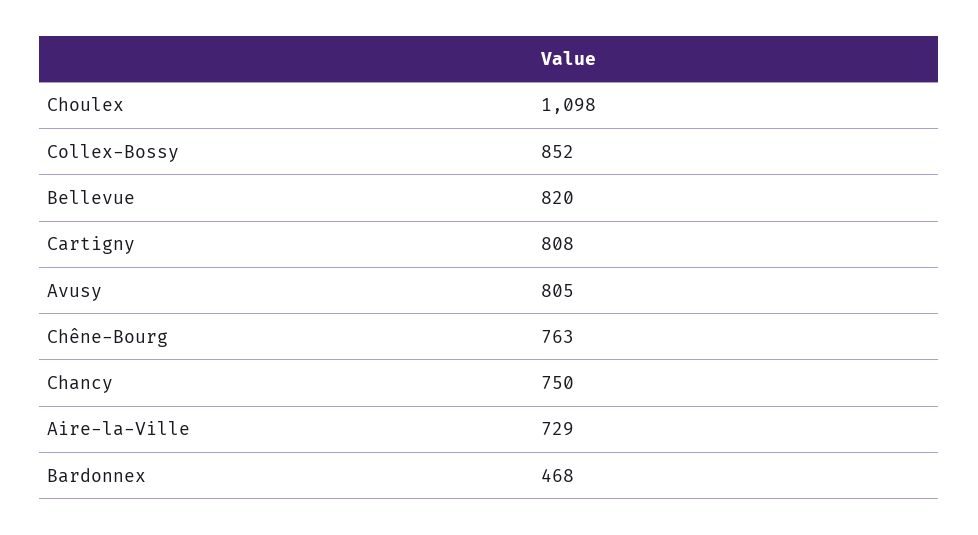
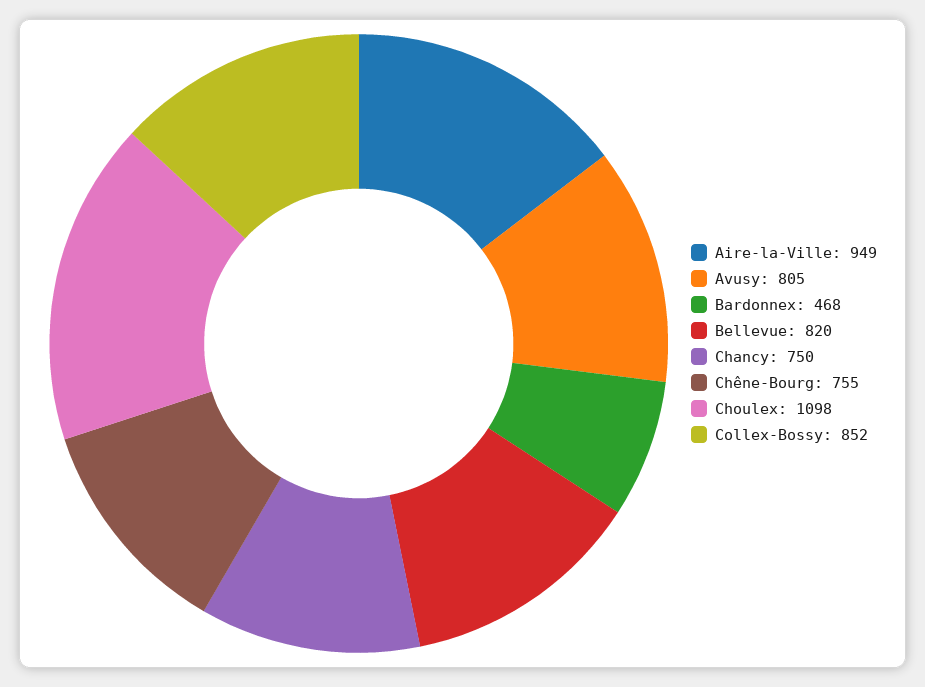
Cartigny: 808 -> none
Chêne-Bourg: 763 -> 755
Aire-la-Ville: 729 -> 949

